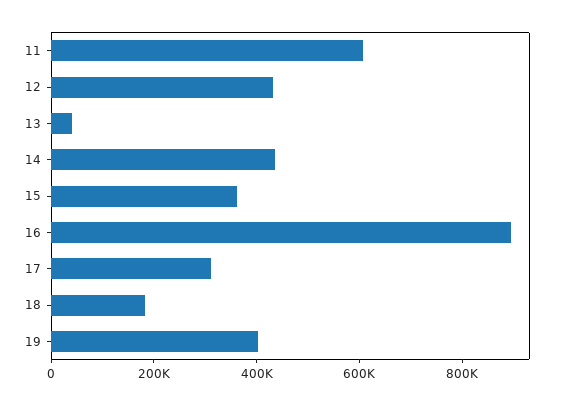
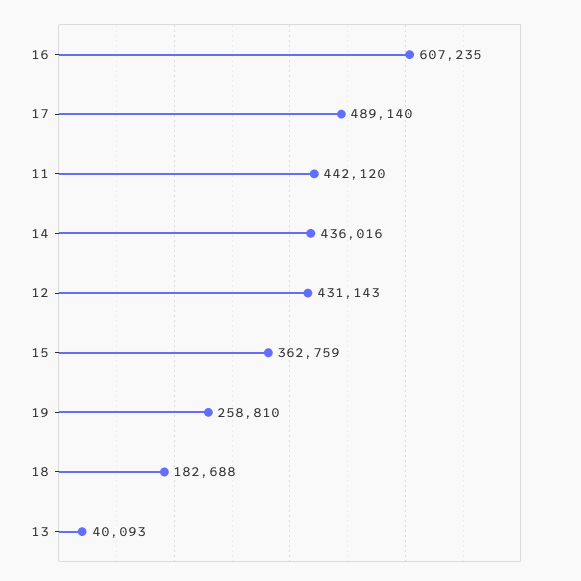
11: 600000 -> 442120
16: 900000 -> 607235
17: 300000 -> 489140
19: 400000 -> 258810

